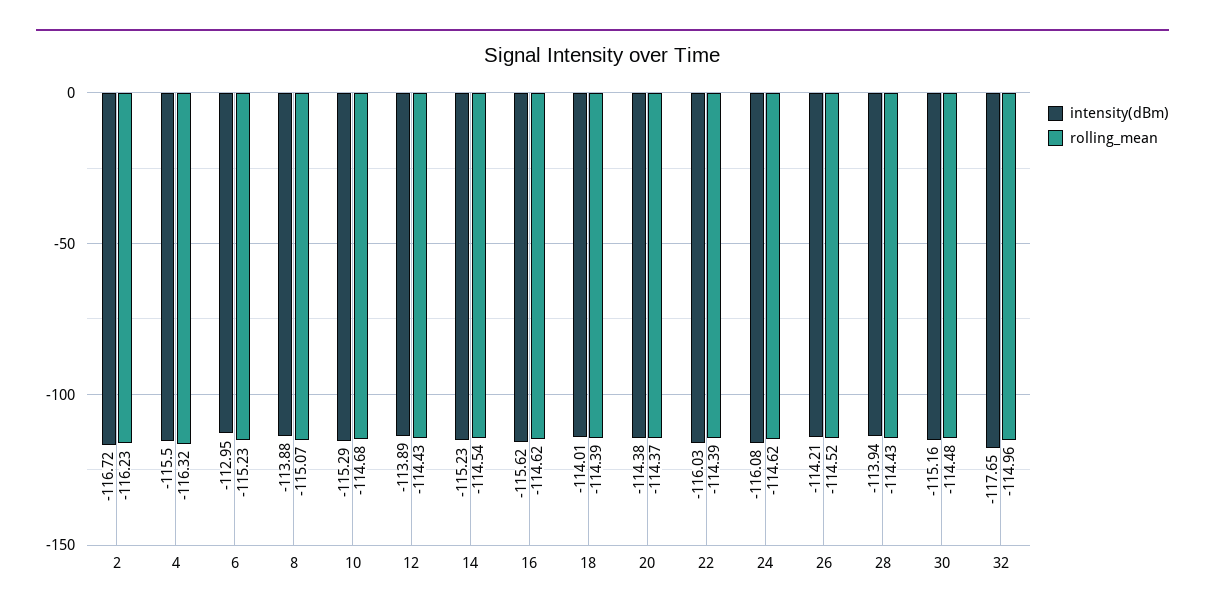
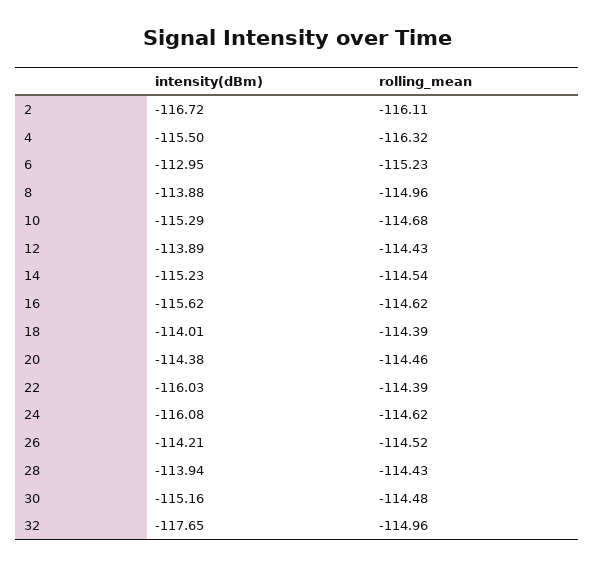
rolling_mean, 2: -116.23 -> -116.11
rolling_mean, 8: -115.07 -> -114.96
rolling_mean, 20: -114.37 -> -114.46

